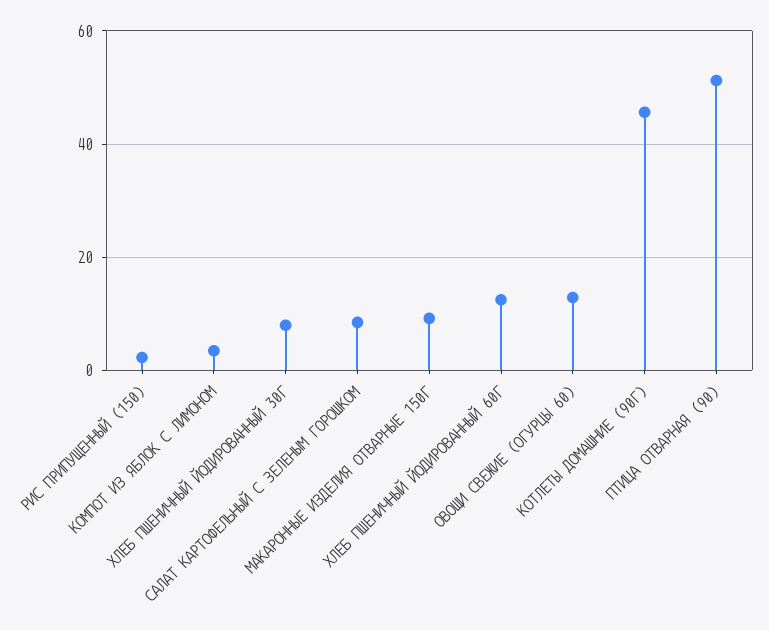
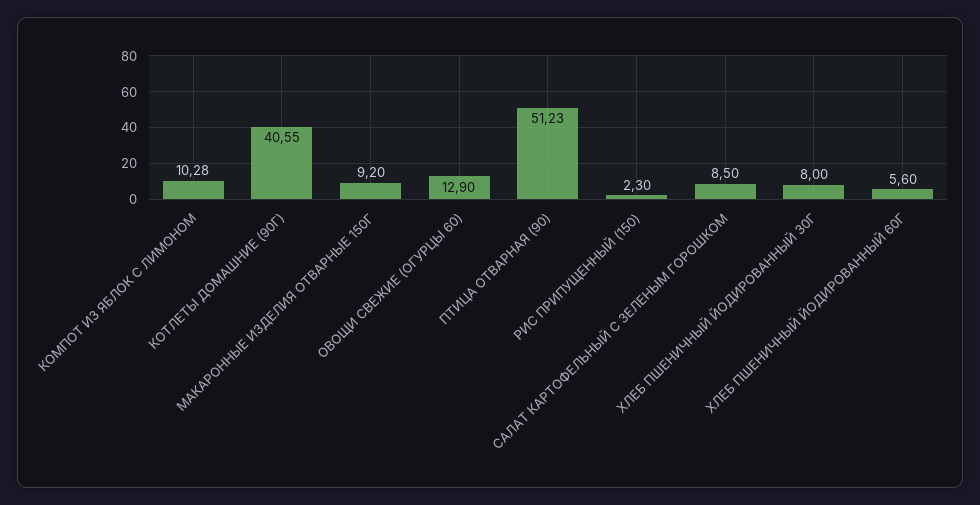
КОМПОТ ИЗ ЯБЛОК С ЛИМОНОМ: 4 -> 10.28
ХЛЕБ ПШЕНИЧНЫЙ ЙОДИРОВАННЫЙ 60Г: 12 -> 5.6
КОТЛЕТЫ ДОМАШНИЕ (90Г): 46 -> 40.55

